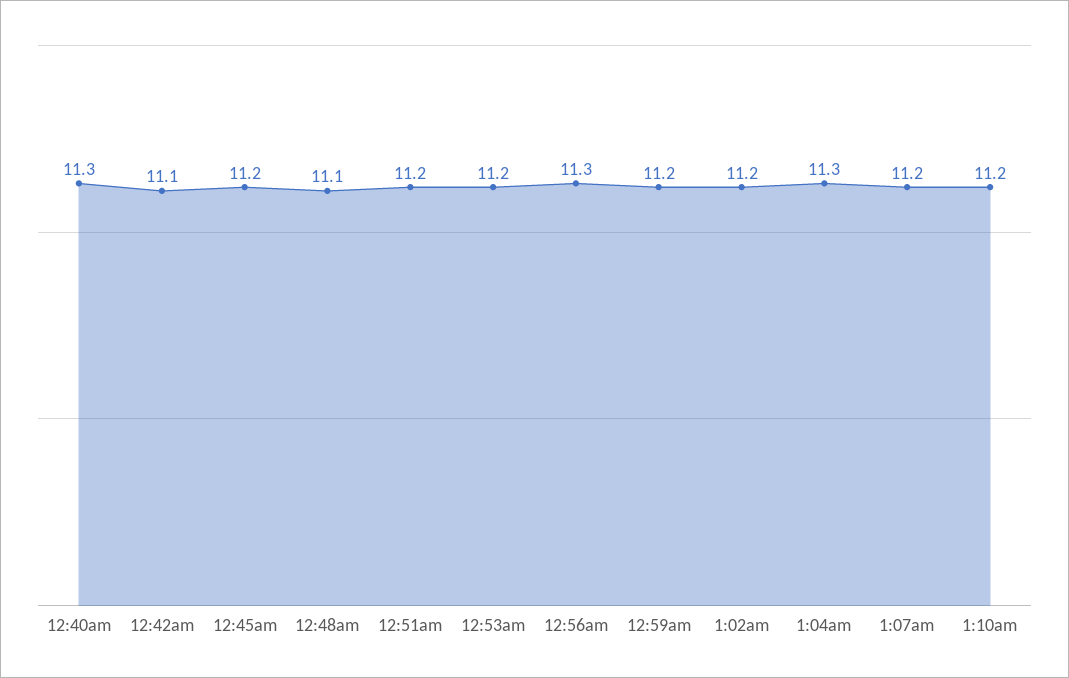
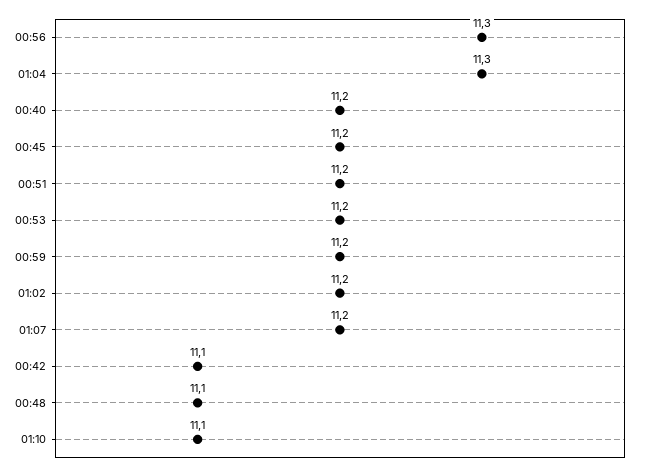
12:40am: 11.3 -> 11.2
1:10am: 11.2 -> 11.1

